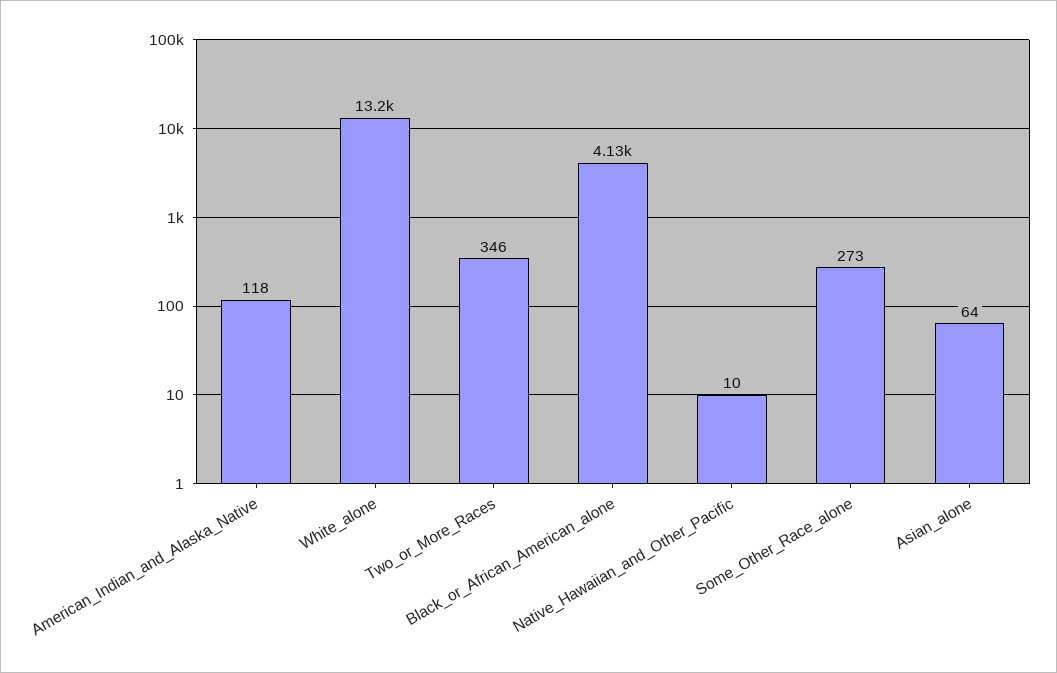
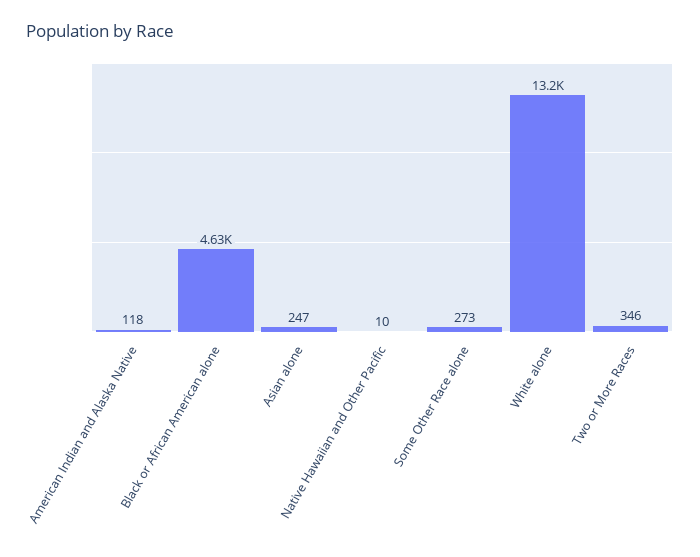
Black_or_African_American_alone: 4130 -> 4630
Asian_alone: 64 -> 247

